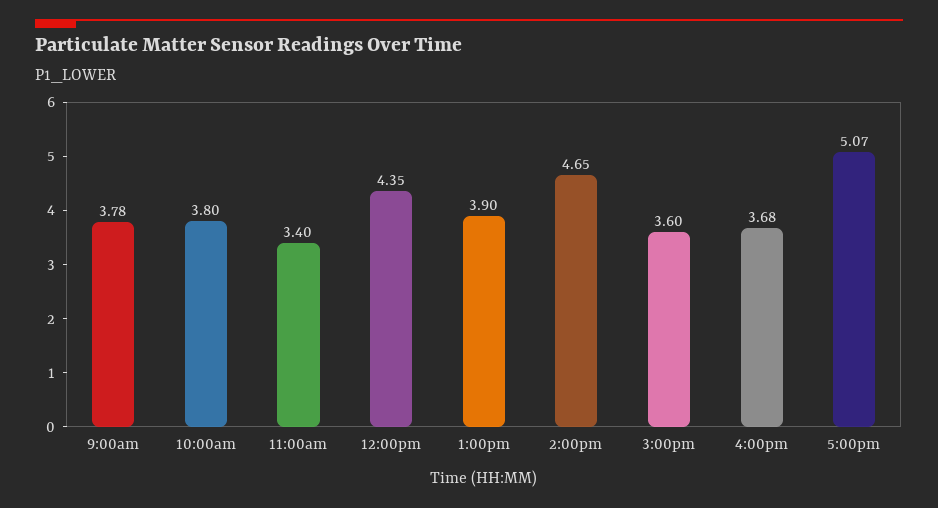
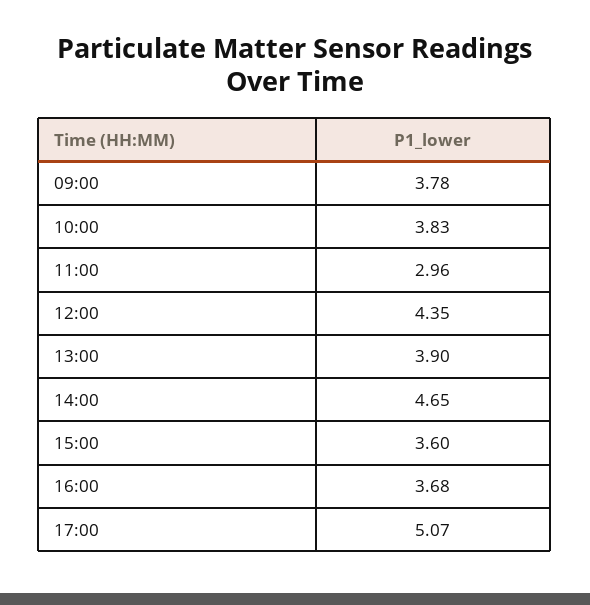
10:00am: 3.8 -> 3.83
11:00am: 3.4 -> 2.96

